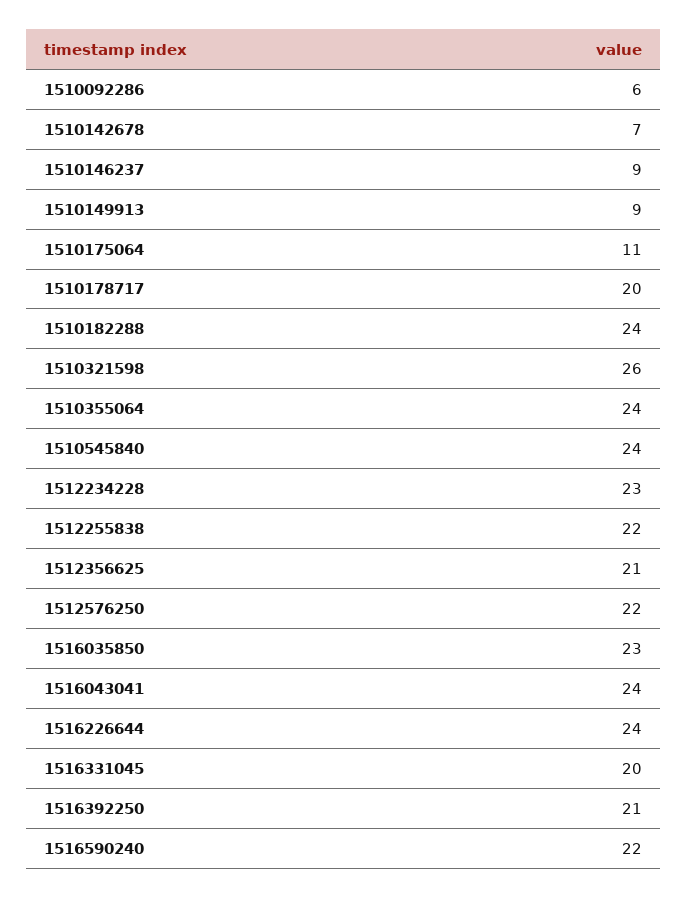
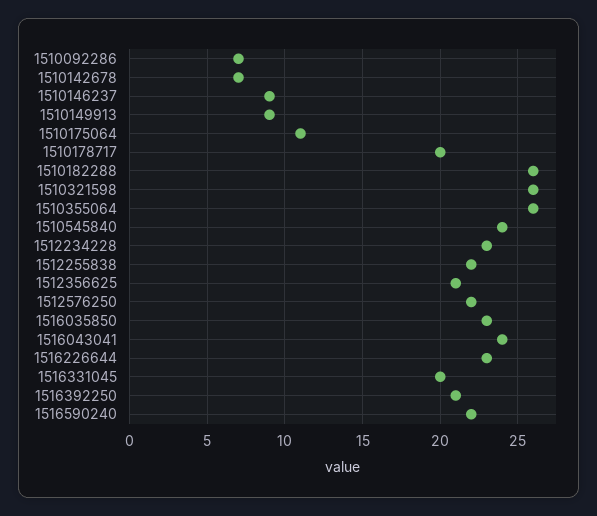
1510092286: 6 -> 7
1510182288: 24 -> 26
1510355064: 24 -> 26
1516226644: 24 -> 23

